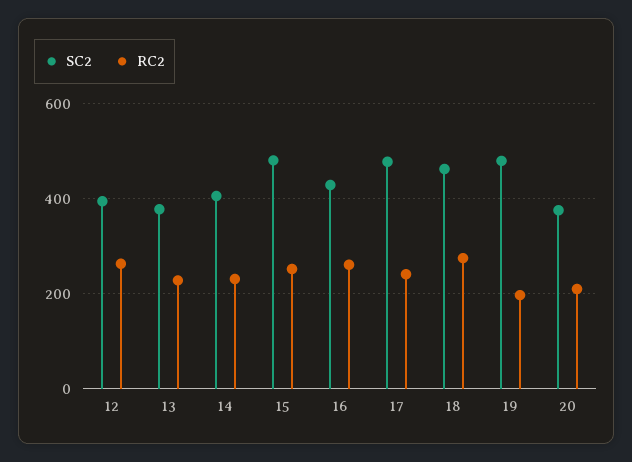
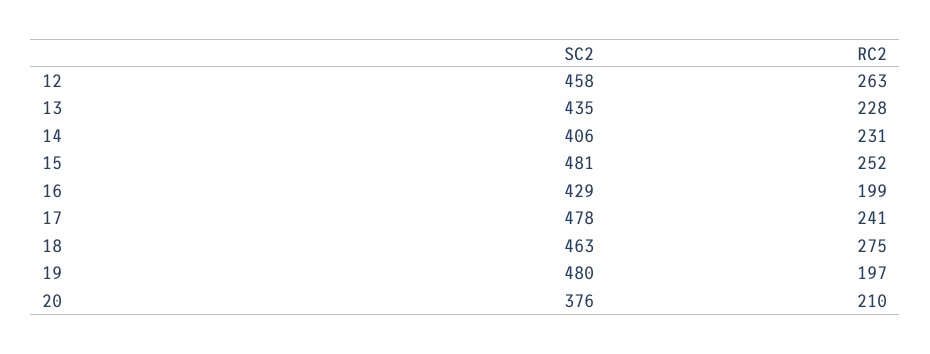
SC2, 12: 400 -> 458
SC2, 13: 380 -> 435
RC2, 16: 260 -> 199

